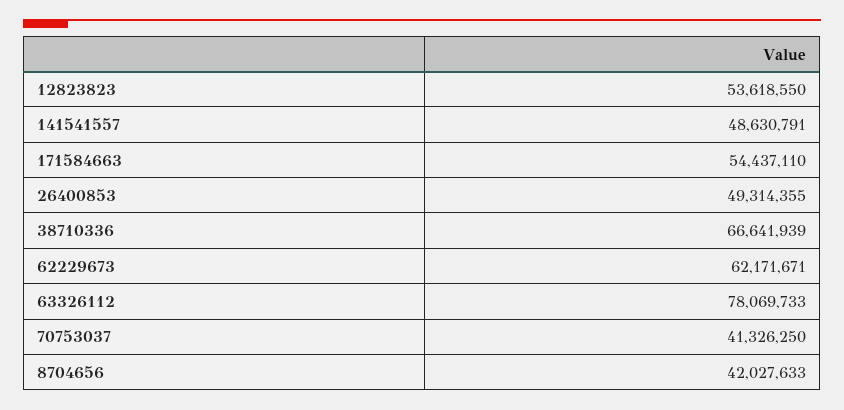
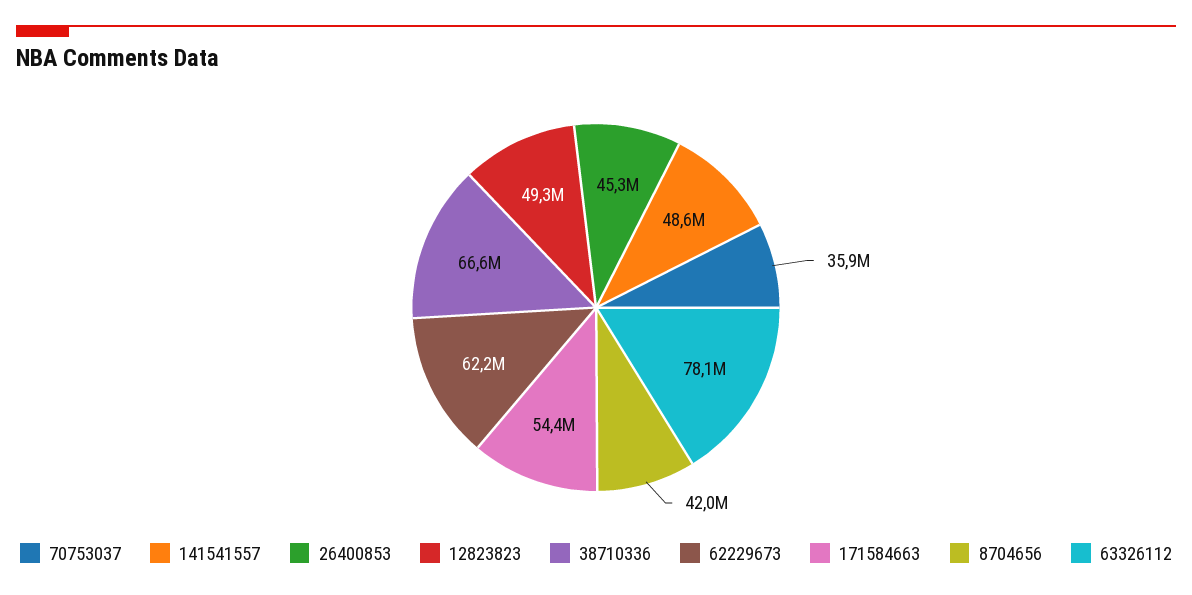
12823823: 53618550 -> 49300000
26400853: 49314355 -> 45300000
70753037: 41326250 -> 35900000

